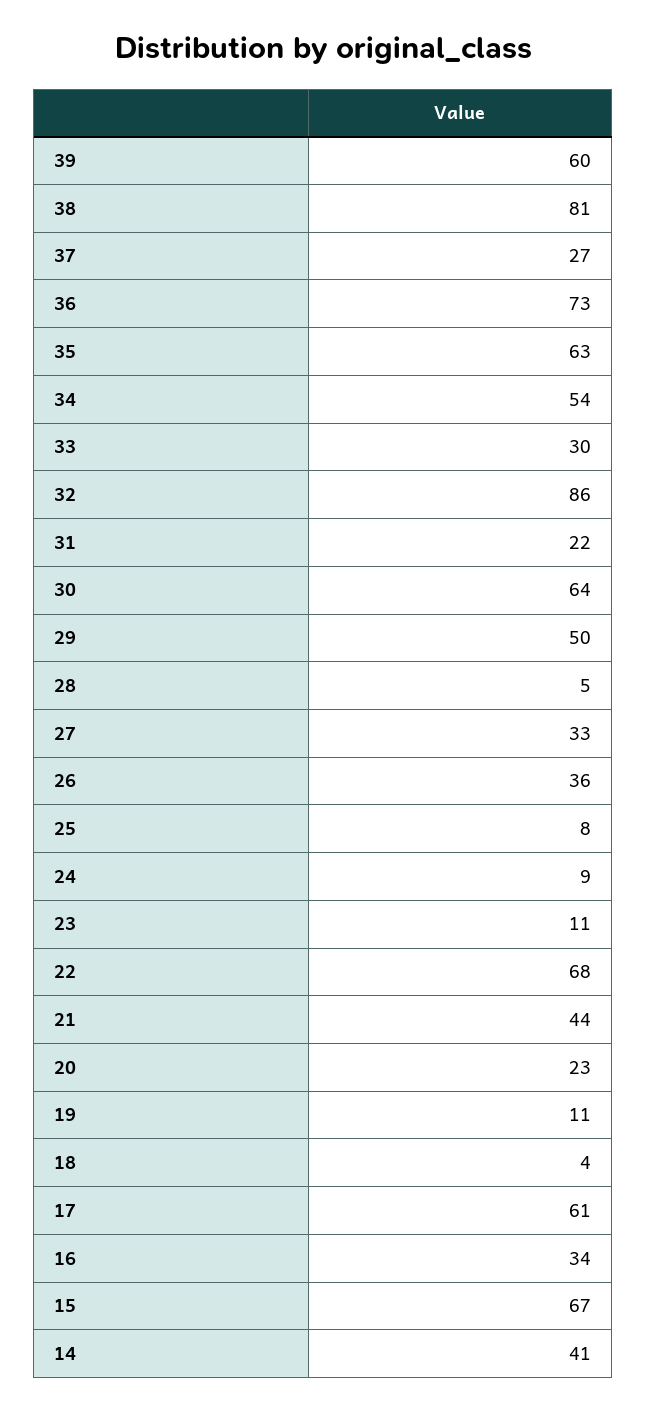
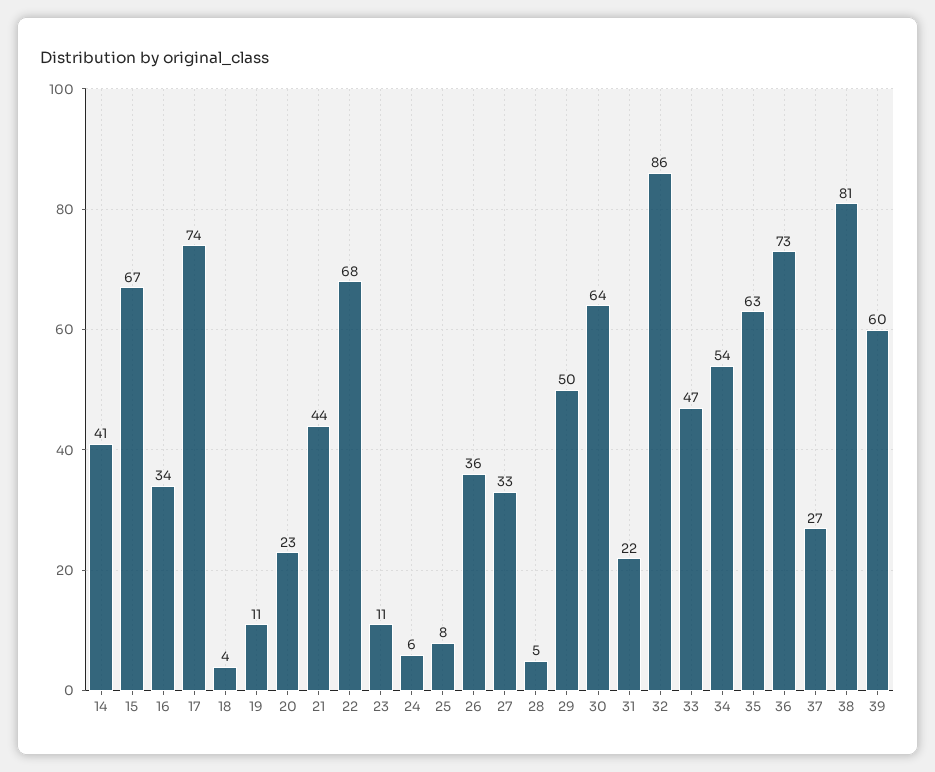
33: 30 -> 47
24: 9 -> 6
17: 61 -> 74

